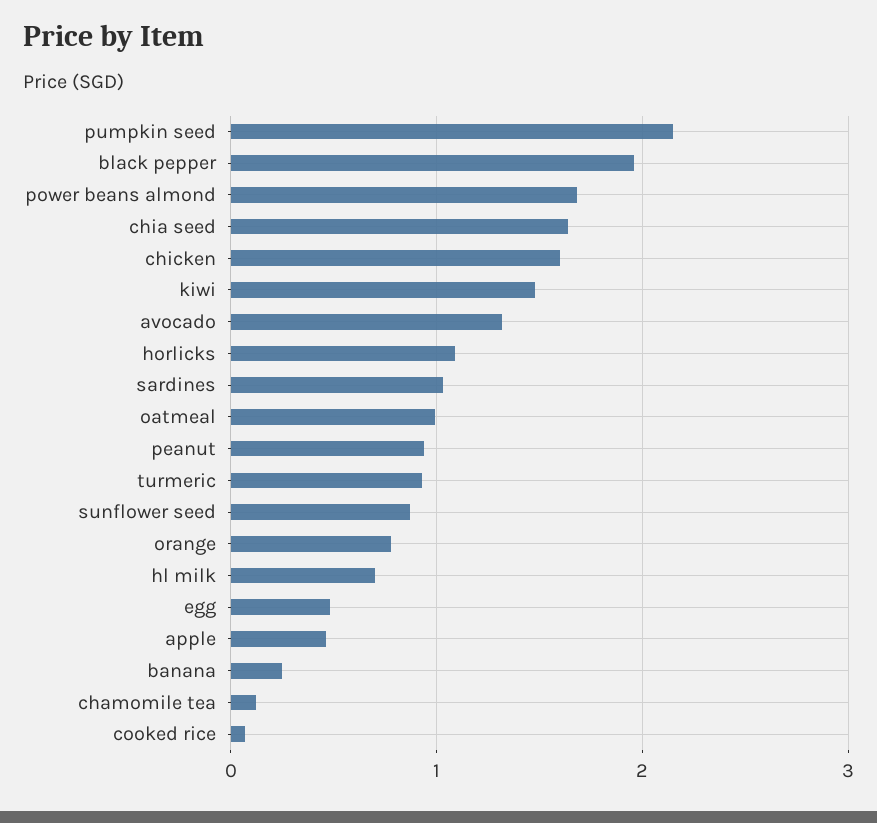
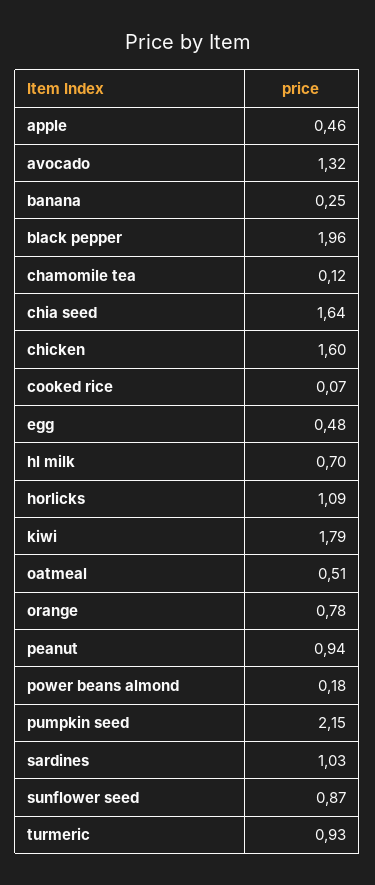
power beans almond: 1.7 -> 0.18
kiwi: 1.5 -> 1.79
oatmeal: 1 -> 0.51

